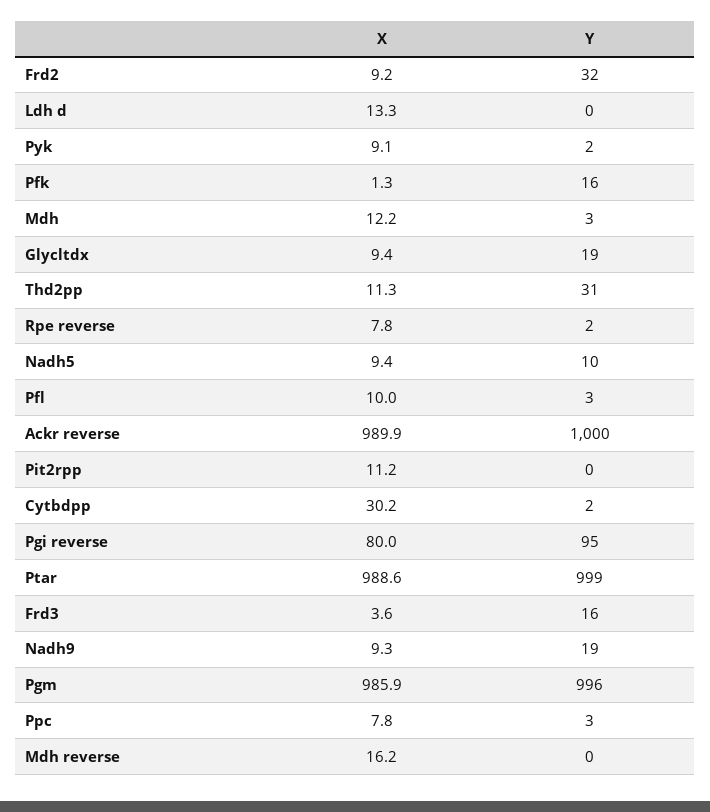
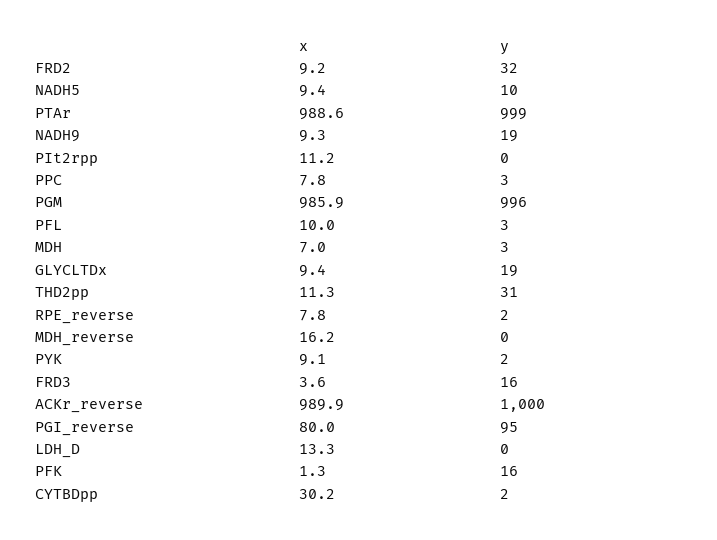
X, Mdh: 12.2 -> 7

